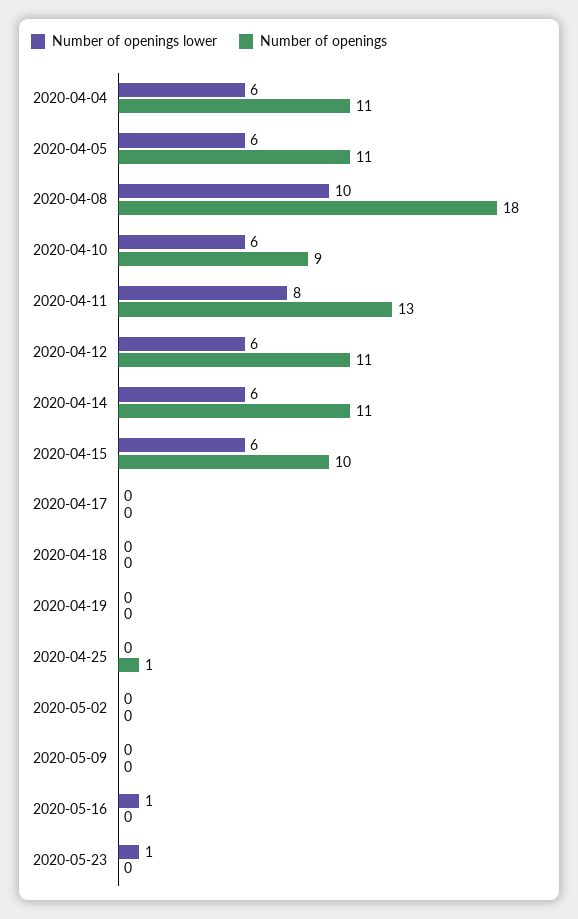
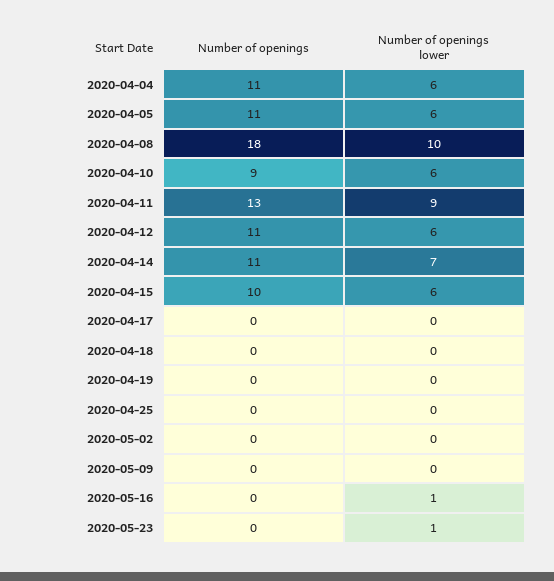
Number of openings lower, 2020-04-11: 8 -> 9
Number of openings lower, 2020-04-14: 6 -> 7
Number of openings, 2020-04-25: 1 -> 0

